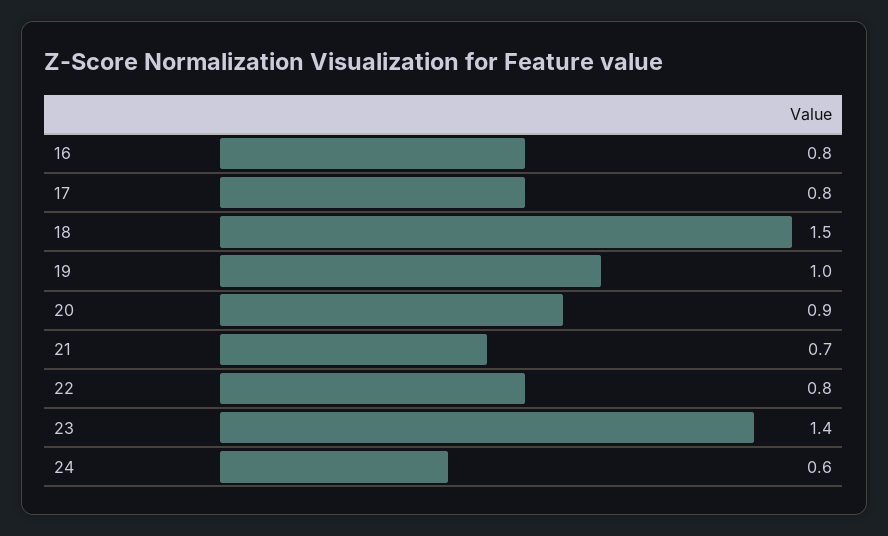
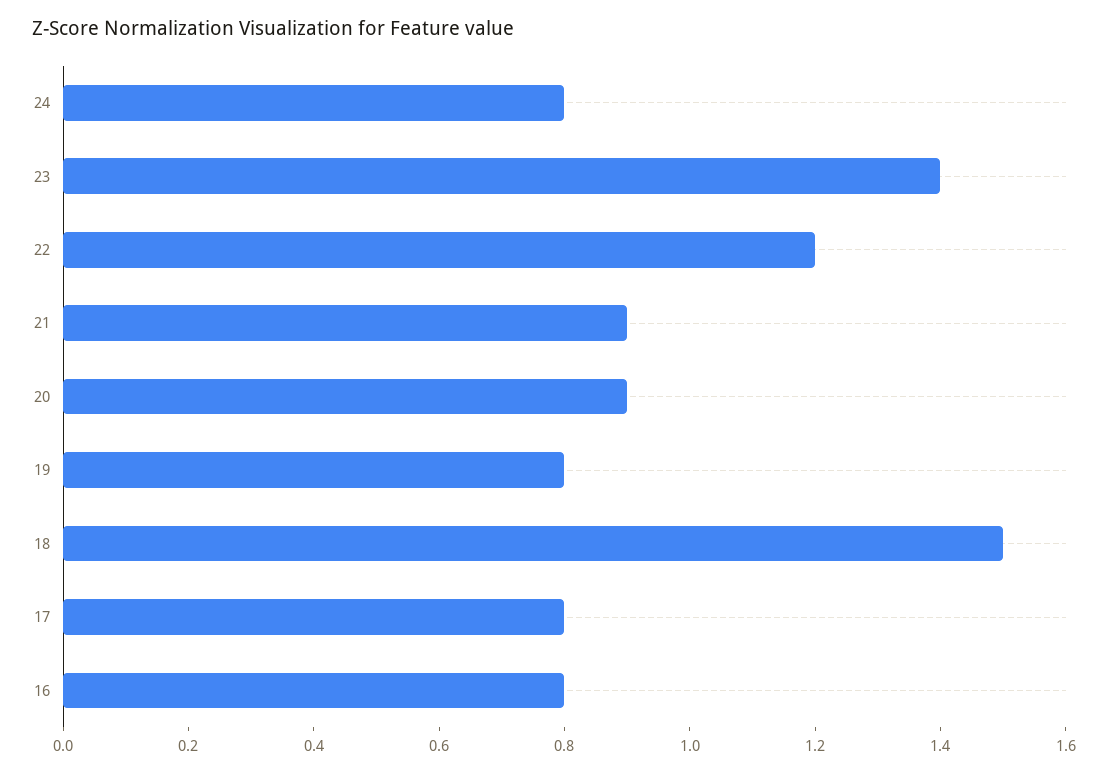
19: 1 -> 0.8
21: 0.7 -> 0.9
22: 0.8 -> 1.2
24: 0.6 -> 0.8

